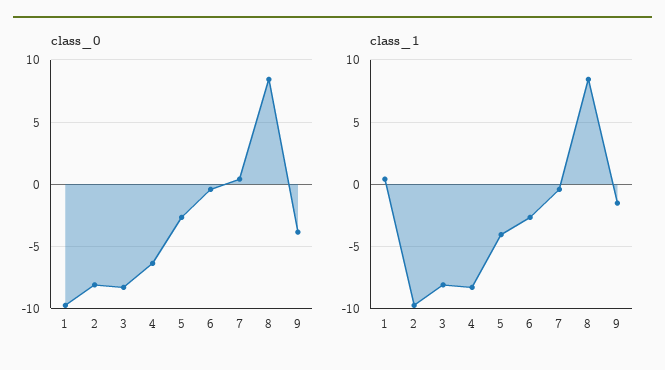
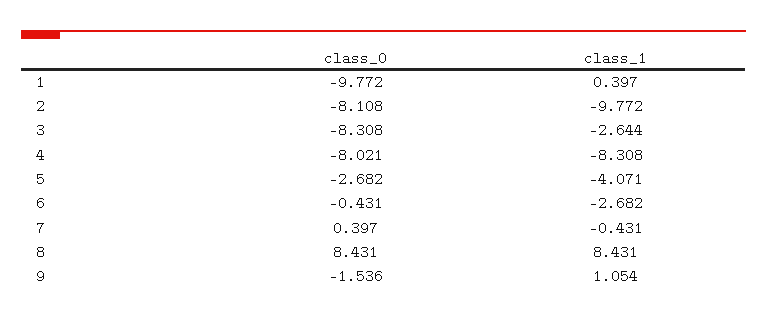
class_0, 4: -6.5 -> -8.021
class_0, 9: -4 -> -1.536
class_1, 3: -8 -> -2.644
class_1, 9: -1.5 -> 1.054

